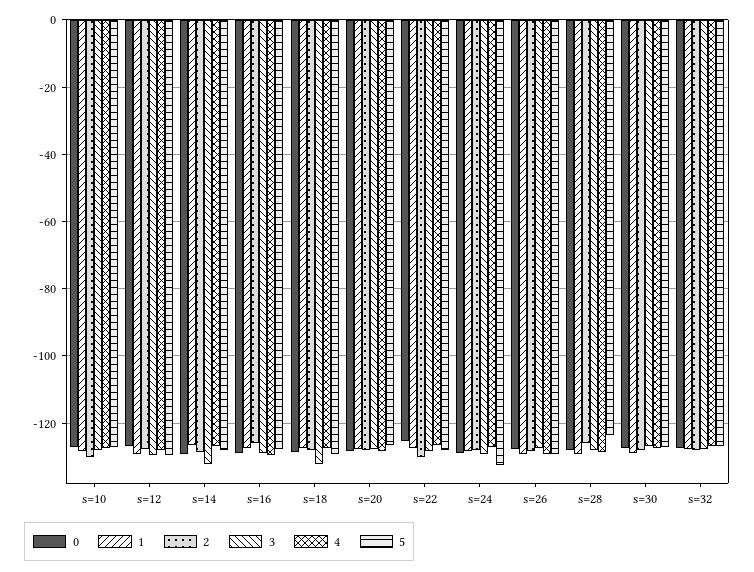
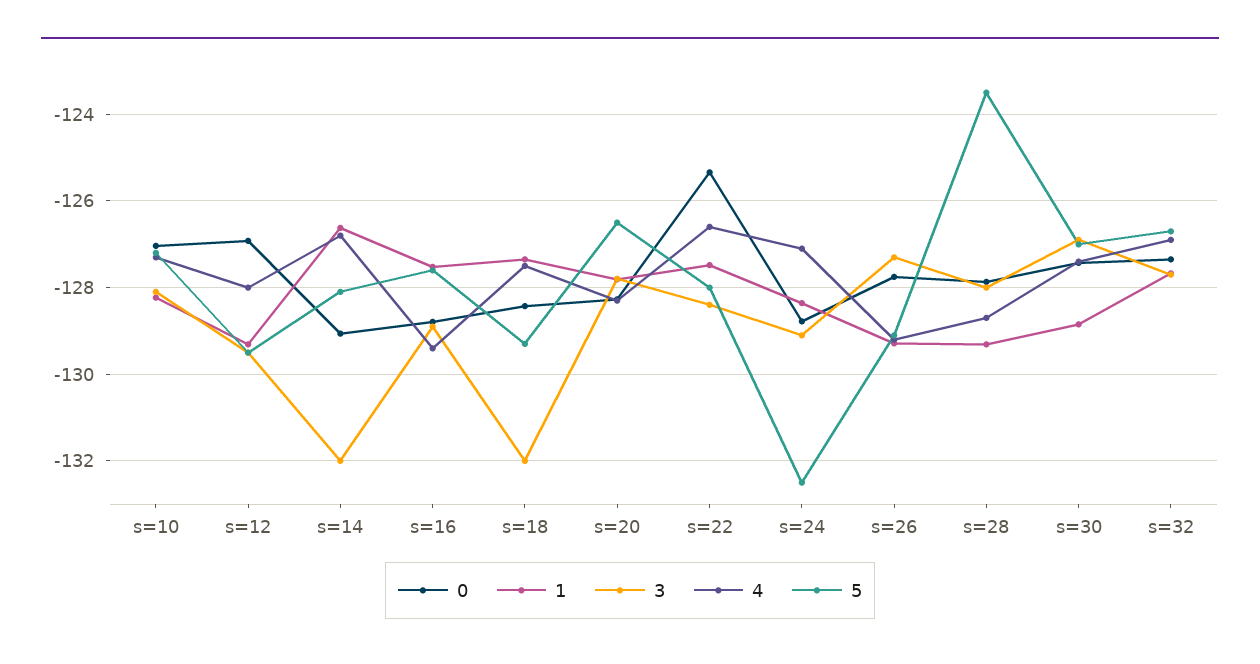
2, s=10: -130 -> none
2, s=12: -128 -> none
2, s=14: -128 -> none
2, s=16: -126 -> none
2, s=18: -128 -> none
2, s=20: -128 -> none
2, s=22: -130 -> none
2, s=24: -128 -> none
2, s=26: -128 -> none
2, s=28: -126 -> none
2, s=30: -128 -> none
2, s=32: -128 -> none

